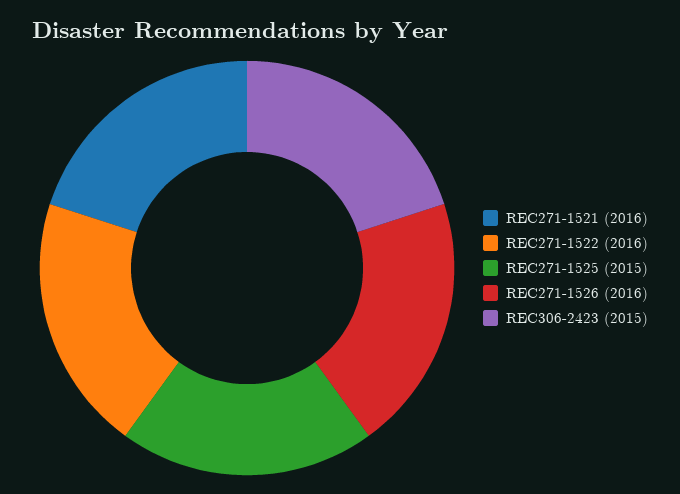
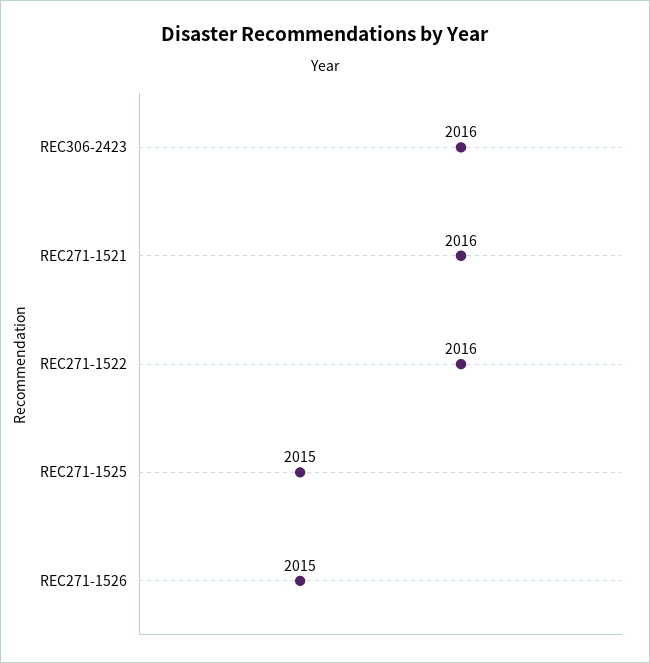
REC271-1526: 2016 -> 2015
REC306-2423: 2015 -> 2016

